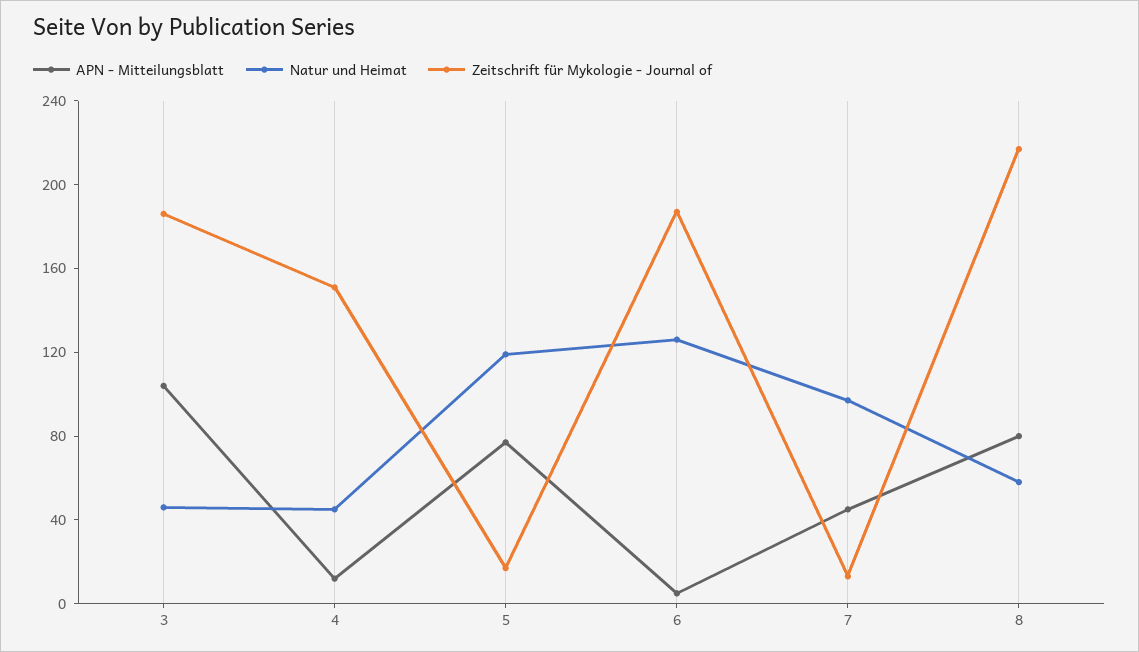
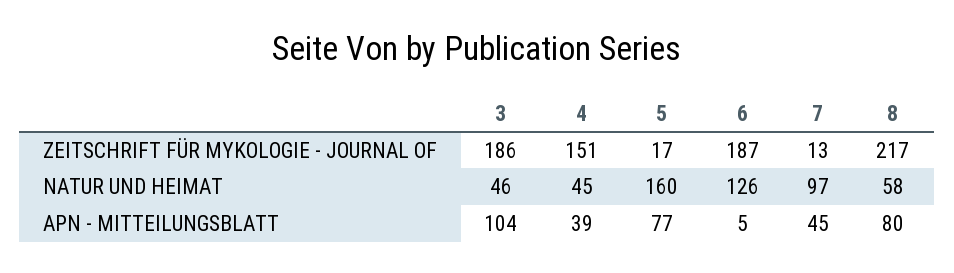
APN - Mitteilungsblatt, 4: 10 -> 39
Natur und Heimat, 5: 120 -> 160

